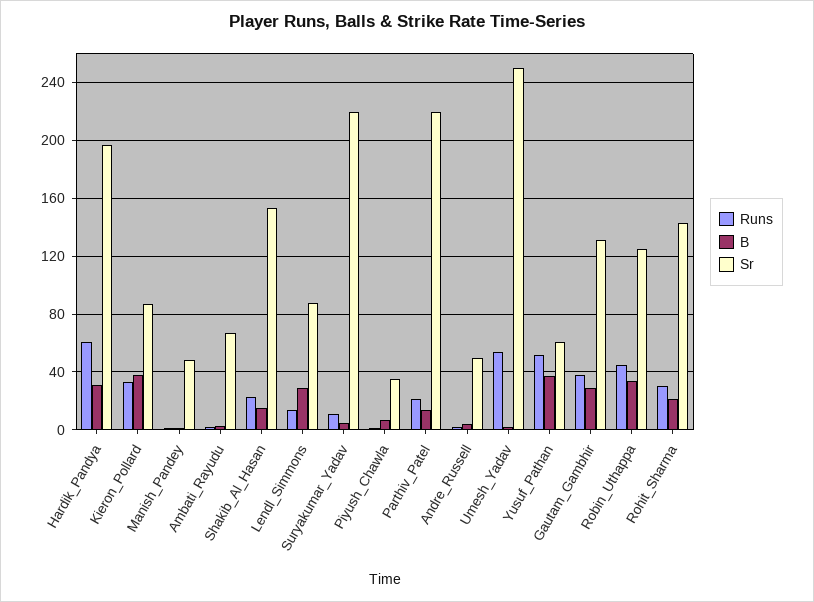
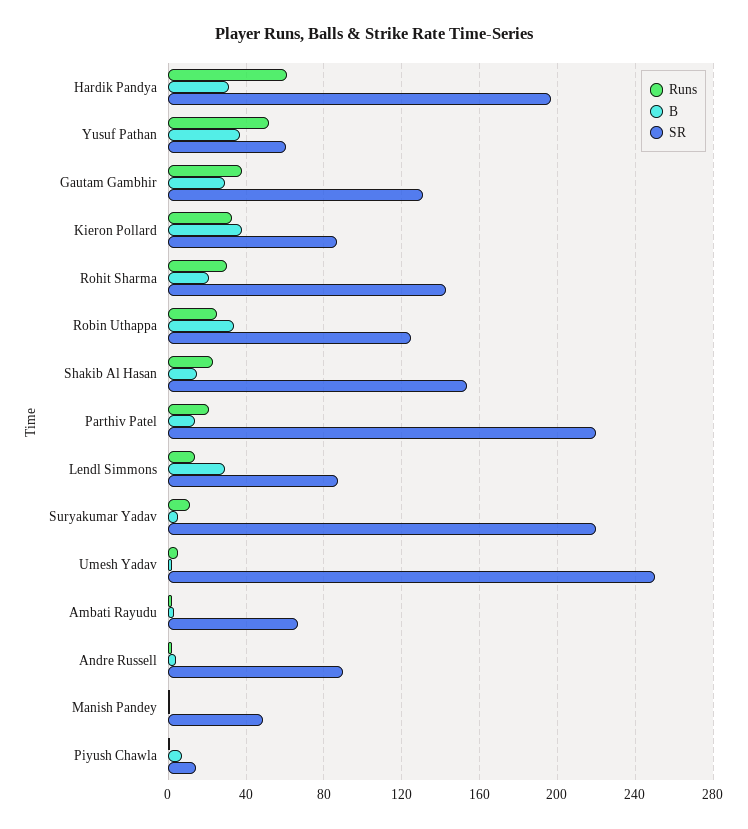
Sr, Piyush_Chawla: 35 -> 15
Sr, Andre_Russell: 50 -> 90
Runs, Umesh_Yadav: 55 -> 5
Runs, Robin_Uthappa: 45 -> 25

